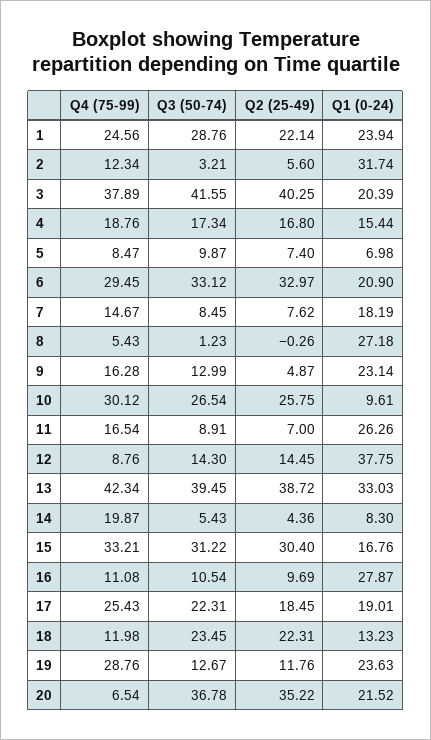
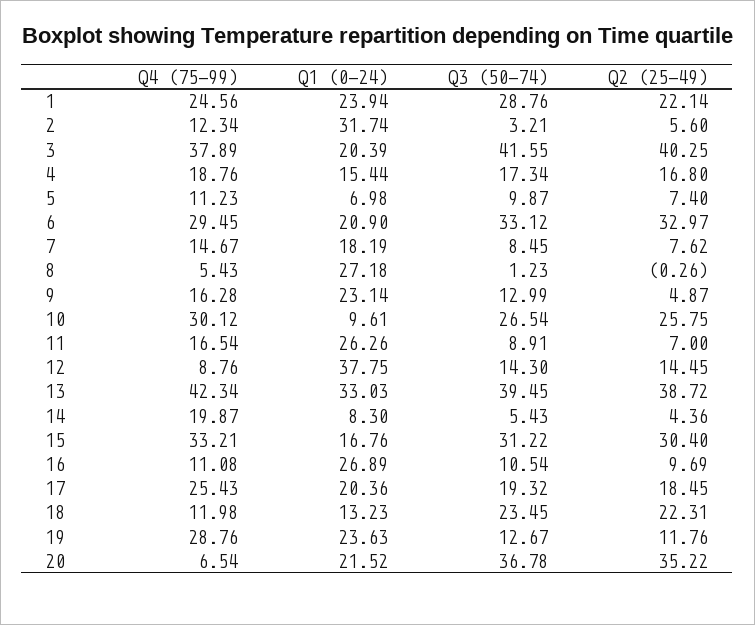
Q4 (75-99), 5: 8.47 -> 11.23
Q1 (0-24), 16: 27.87 -> 26.89
Q3 (50-74), 17: 22.31 -> 19.32
Q1 (0-24), 17: 19.01 -> 20.36

